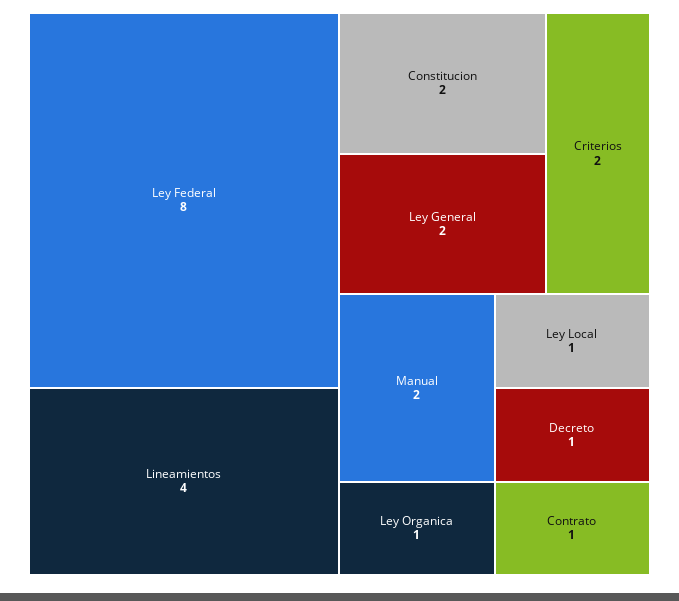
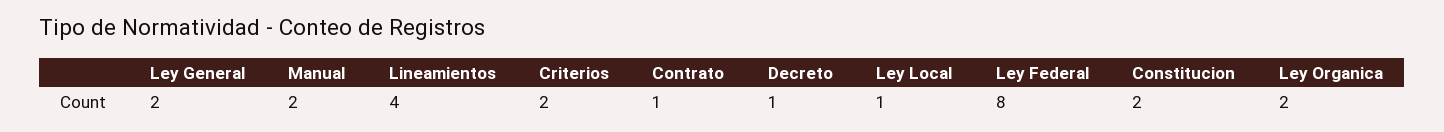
Ley Organica: 1 -> 2

